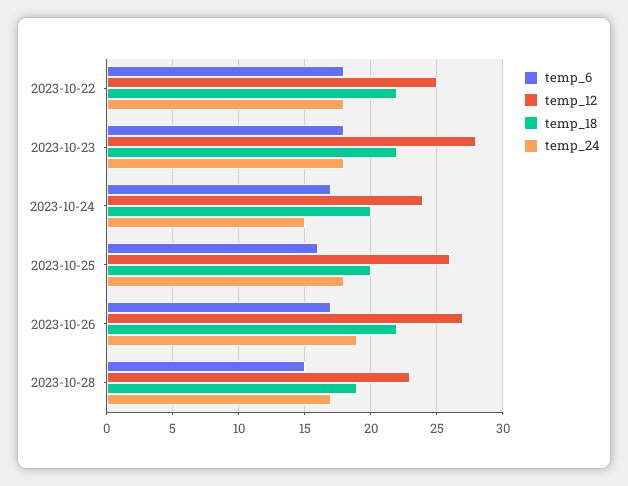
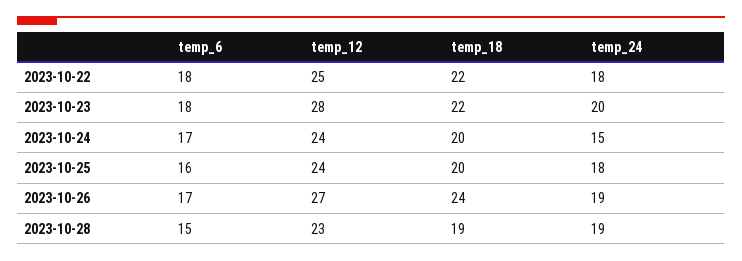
temp_24, 2023-10-23: 18 -> 20
temp_12, 2023-10-25: 26 -> 24
temp_18, 2023-10-26: 22 -> 24
temp_24, 2023-10-28: 17 -> 19

